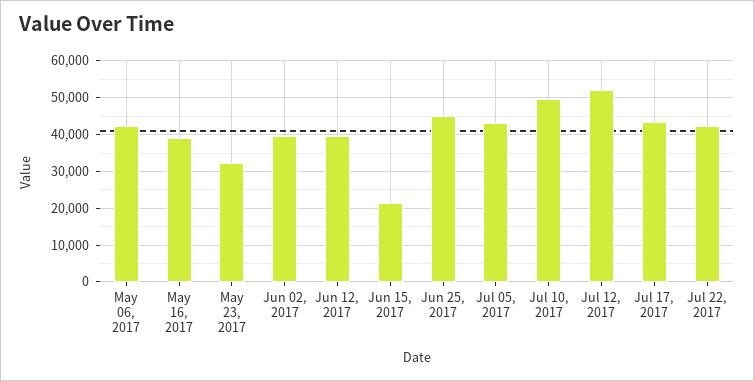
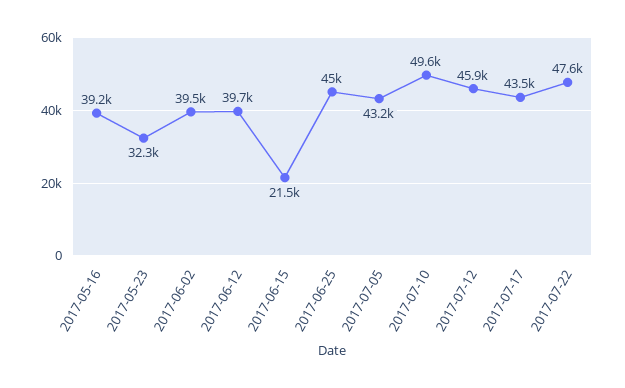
May 06, 2017: 42000 -> none
Jul 12, 2017: 52000 -> 45900
Jul 22, 2017: 42000 -> 47600

